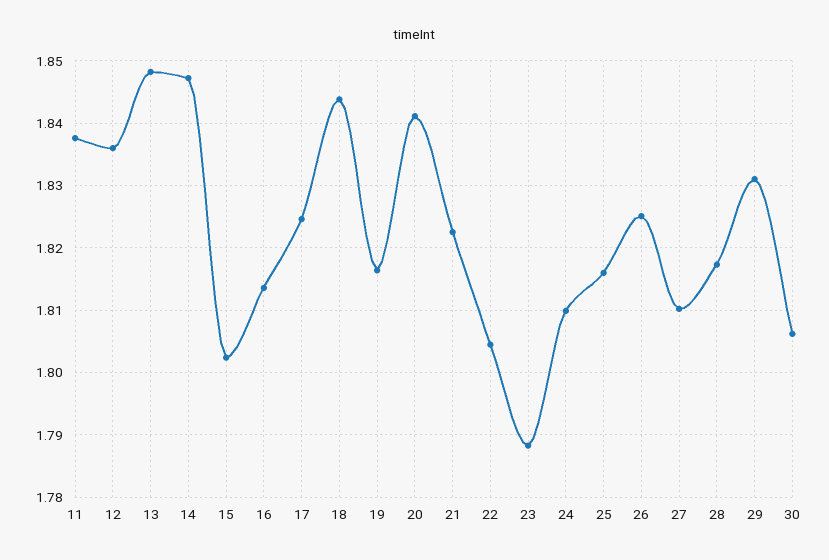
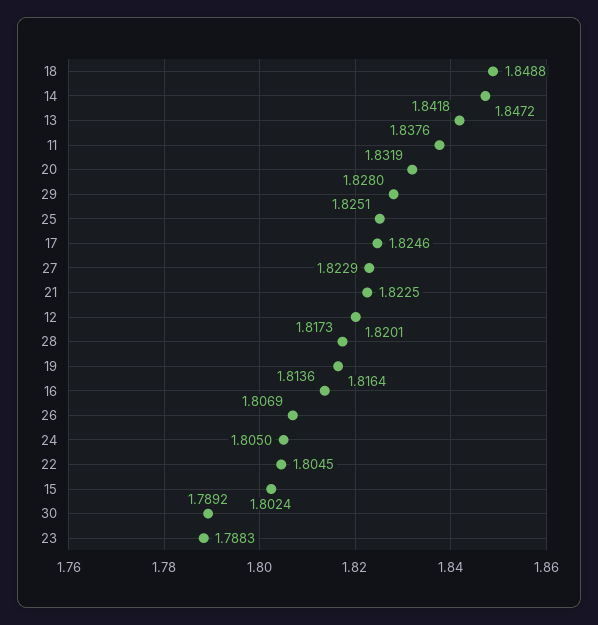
12: 1.836 -> 1.8201
13: 1.848 -> 1.8418
18: 1.844 -> 1.8488
20: 1.841 -> 1.8319
24: 1.81 -> 1.805
25: 1.816 -> 1.8251
26: 1.825 -> 1.8069
27: 1.81 -> 1.8229
29: 1.831 -> 1.828
30: 1.806 -> 1.7892

